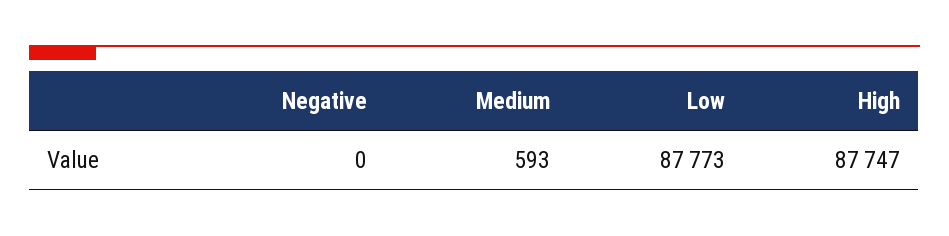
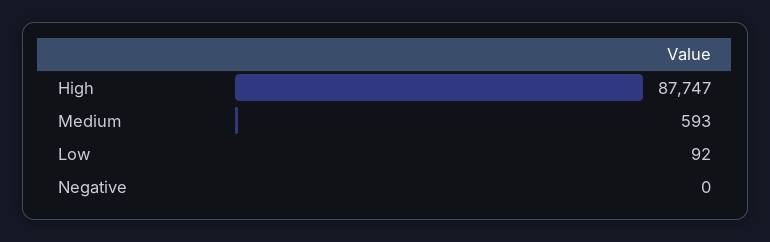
Low: 87773 -> 92

